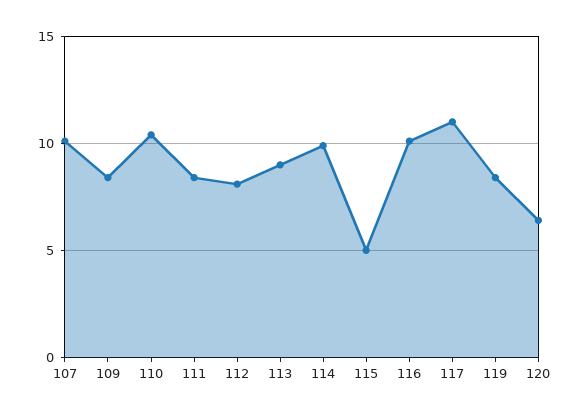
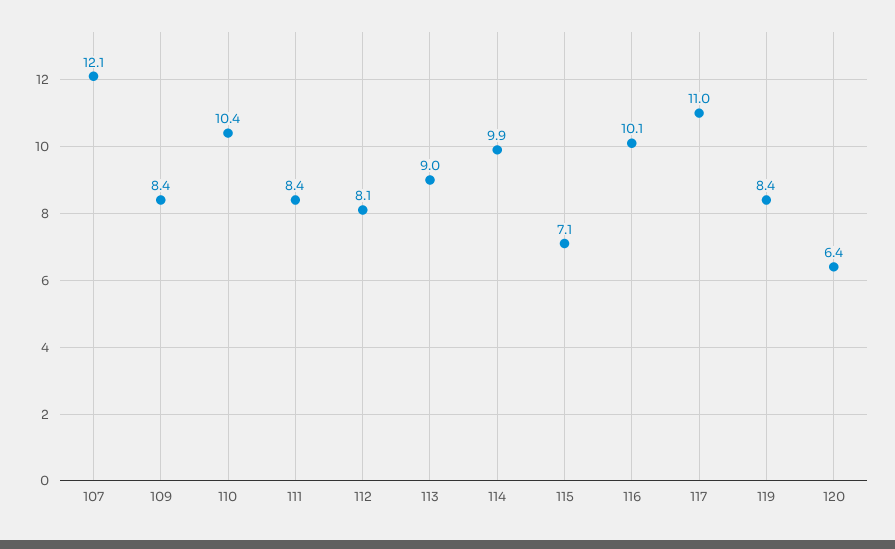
107: 10 -> 12.1
115: 5 -> 7.1

